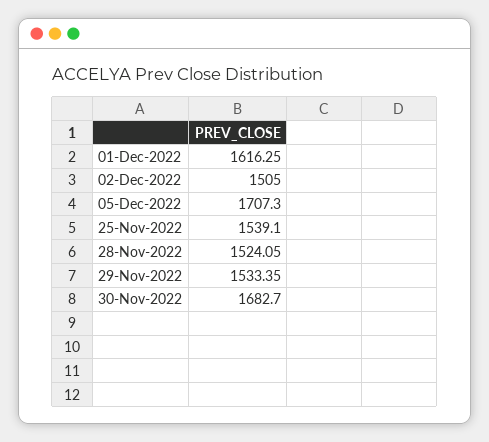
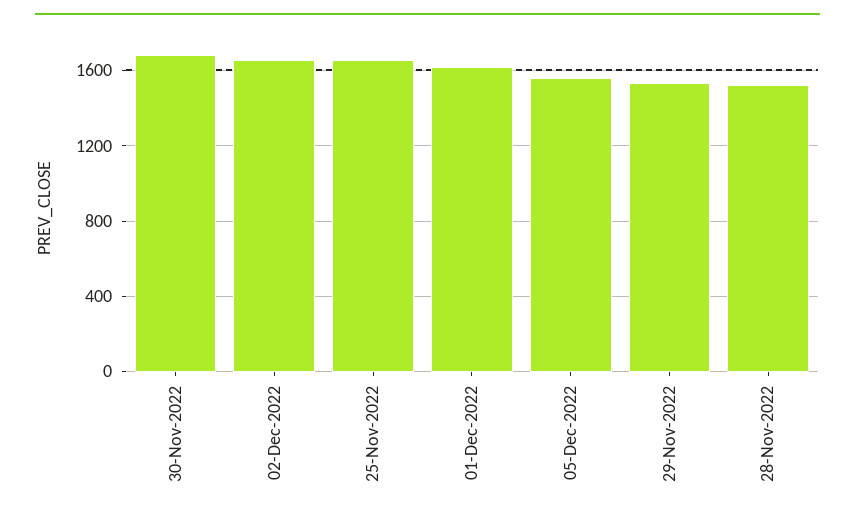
02-Dec-2022: 1505 -> 1650
05-Dec-2022: 1707.3 -> 1550
25-Nov-2022: 1539.1 -> 1650

